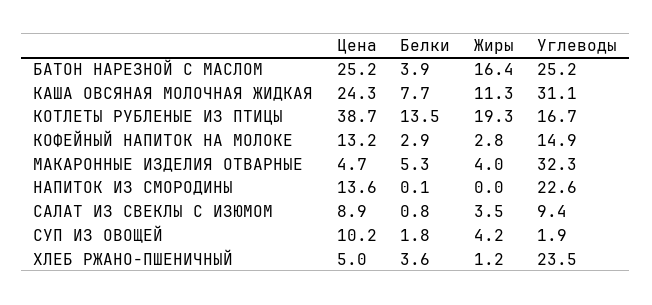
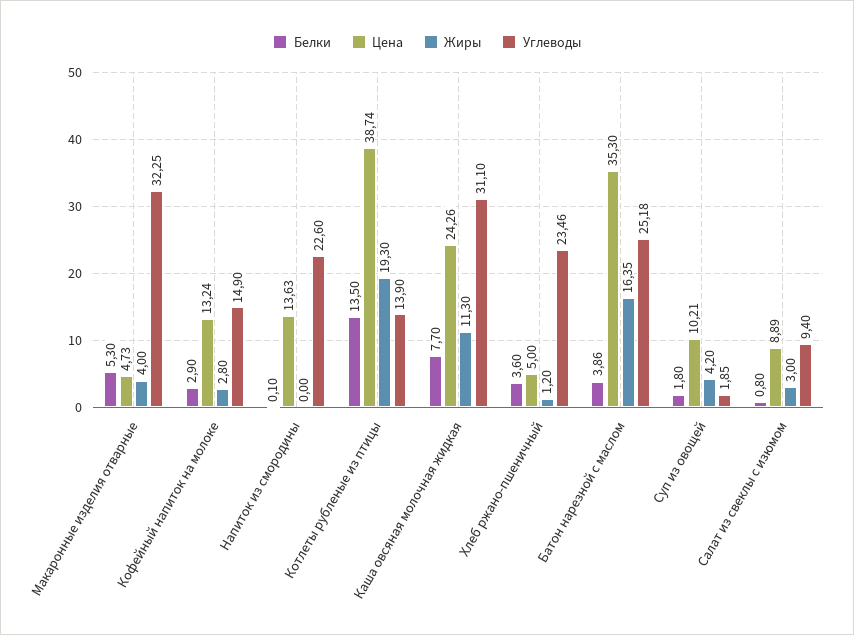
Цена, БАТОН НАРЕЗНОЙ С МАСЛОМ: 25.2 -> 35.3
Углеводы, КОТЛЕТЫ РУБЛЕНЫЕ ИЗ ПТИЦЫ: 16.7 -> 13.9
Жиры, САЛАТ ИЗ СВЕКЛЫ С ИЗЮМОМ: 3.5 -> 3

